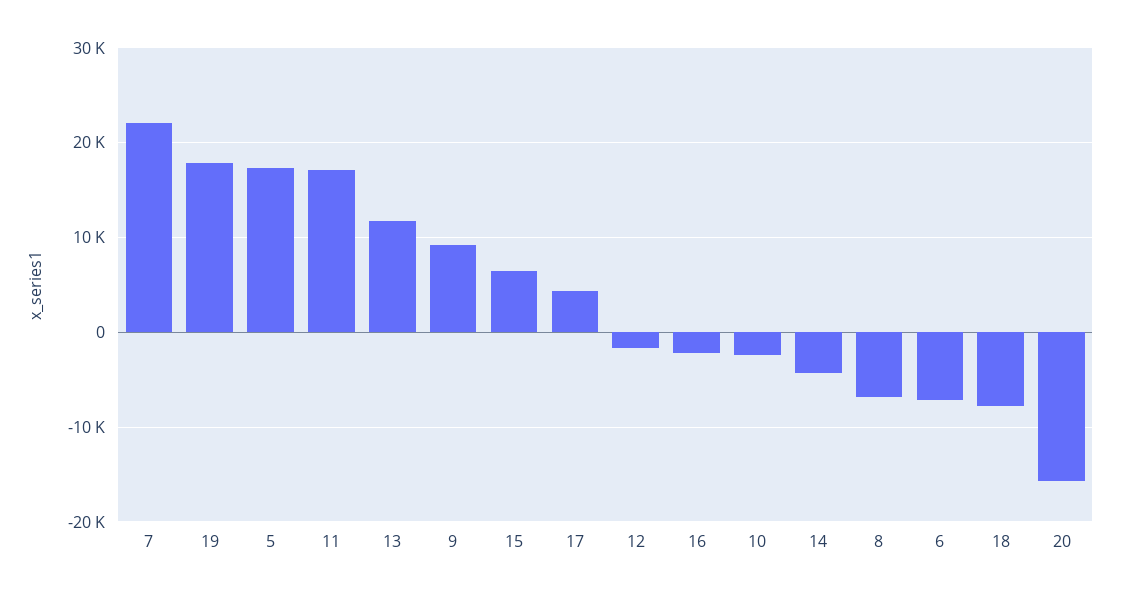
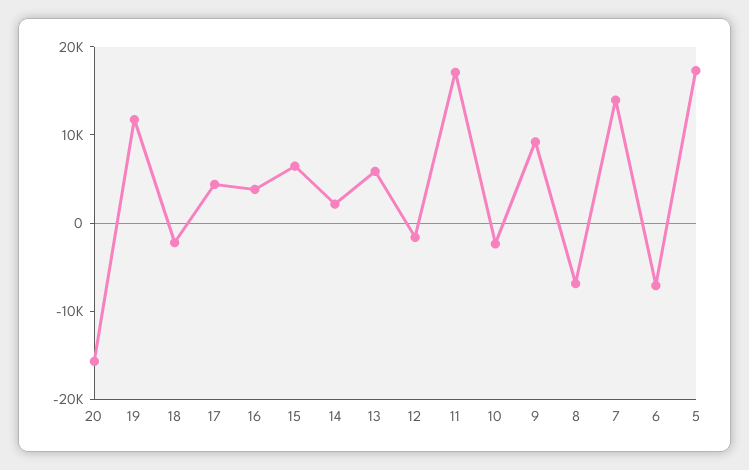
7: 22000 -> 14000
19: 18000 -> 12000
13: 12000 -> 6000
16: -2000 -> 4000
14: -4000 -> 2000
18: -8000 -> -2000

